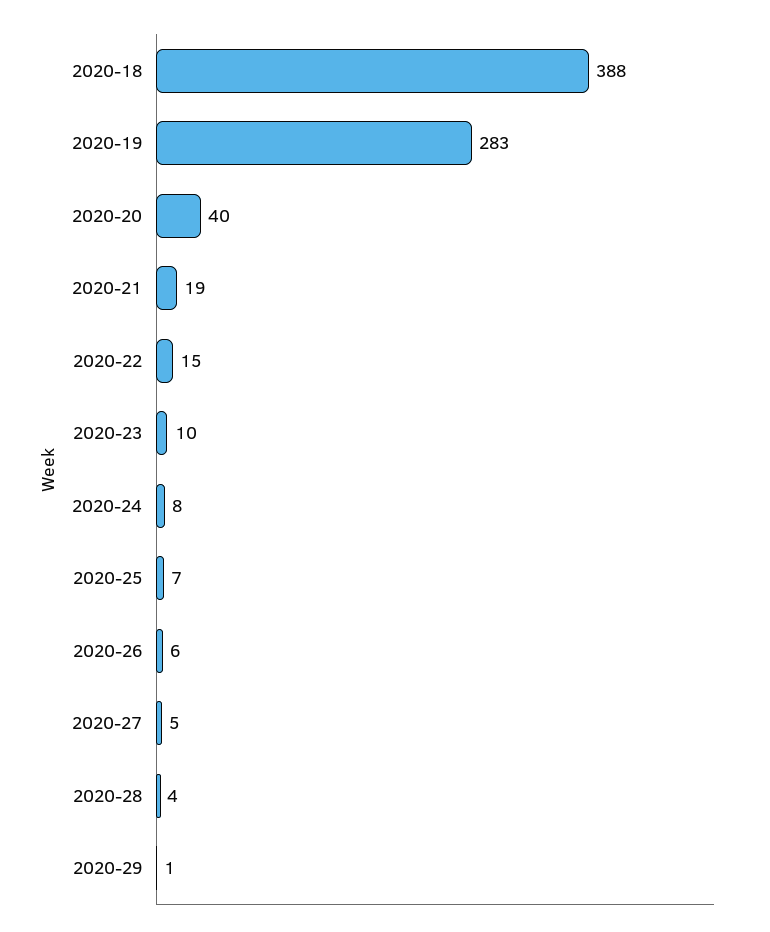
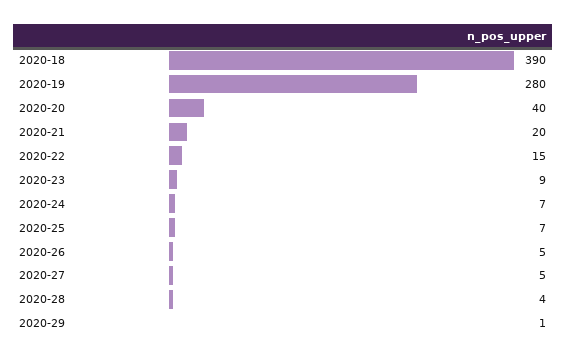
2020-18: 388 -> 390
2020-19: 283 -> 280
2020-21: 19 -> 20
2020-23: 10 -> 9
2020-24: 8 -> 7
2020-26: 6 -> 5

